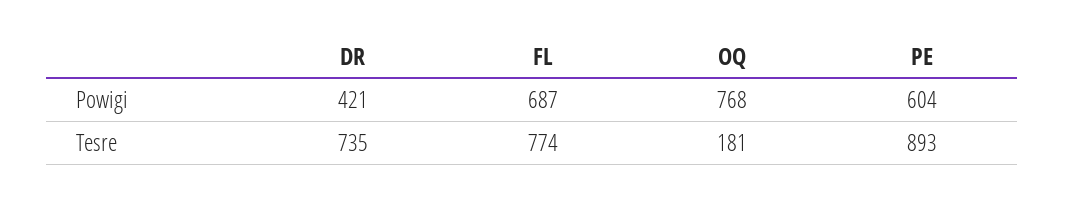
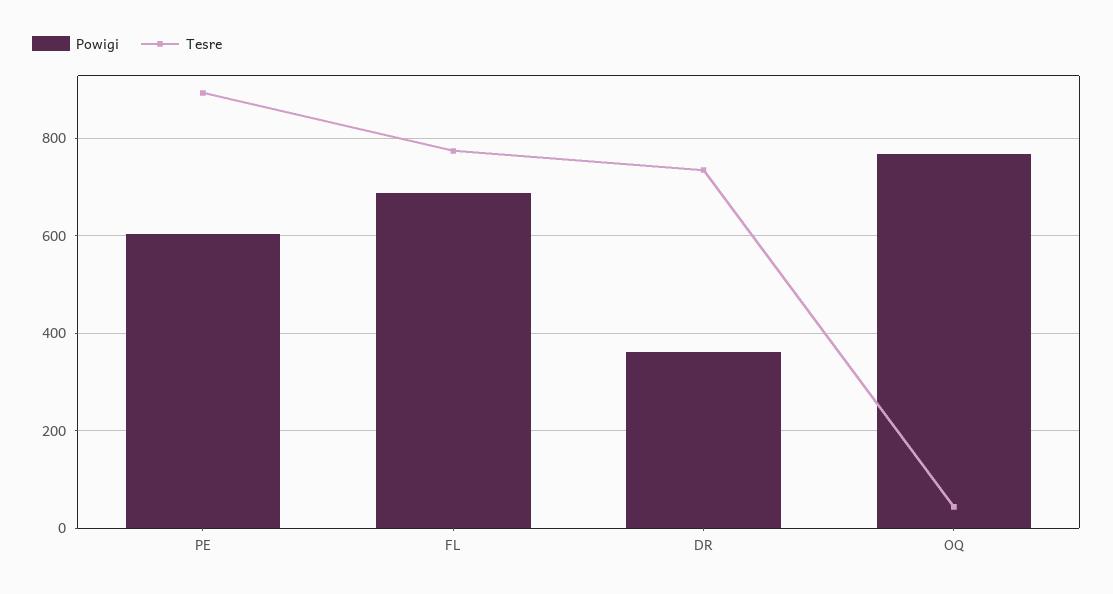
Powigi, DR: 421 -> 360
Tesre, OQ: 181 -> 40

